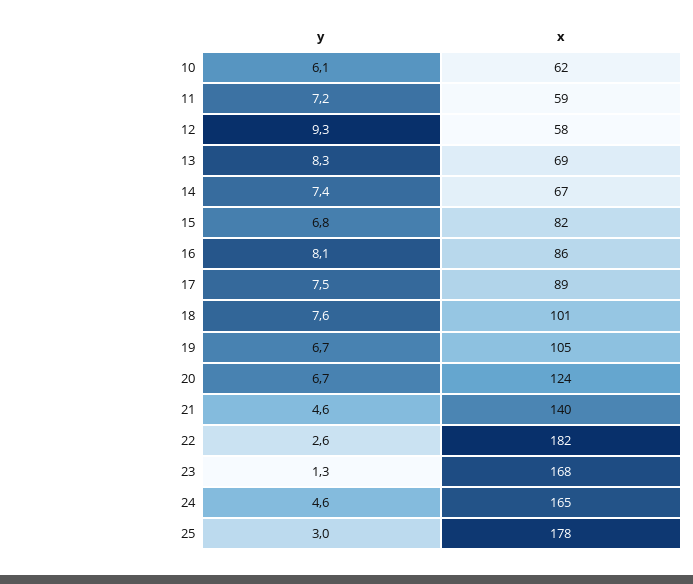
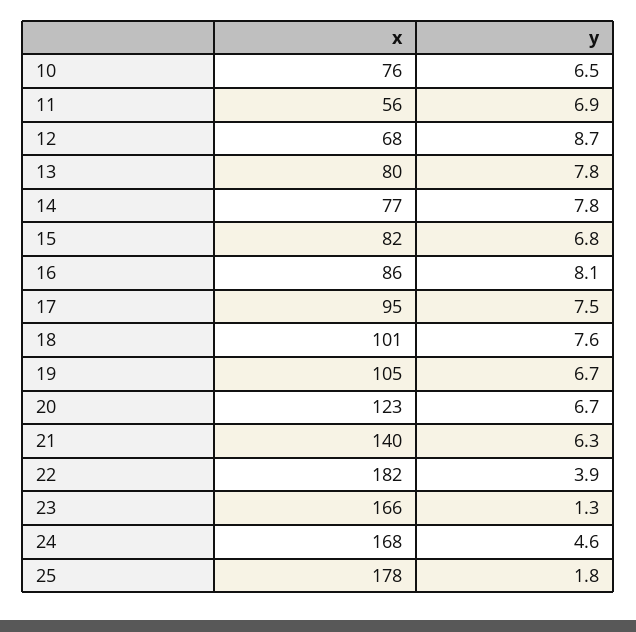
y, 10: 6.1 -> 6.5
x, 10: 62 -> 76
y, 11: 7.2 -> 6.9
x, 11: 59 -> 56
y, 12: 9.3 -> 8.7
x, 12: 58 -> 68
y, 13: 8.3 -> 7.8
x, 13: 69 -> 80
y, 14: 7.4 -> 7.8
x, 14: 67 -> 77
x, 17: 89 -> 95
x, 20: 124 -> 123
y, 21: 4.6 -> 6.3
y, 22: 2.6 -> 3.9
x, 23: 168 -> 166
x, 24: 165 -> 168
y, 25: 3 -> 1.8

